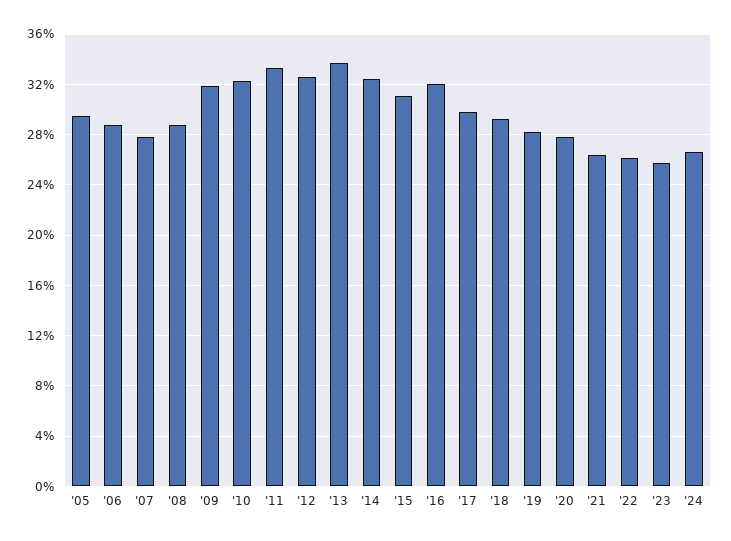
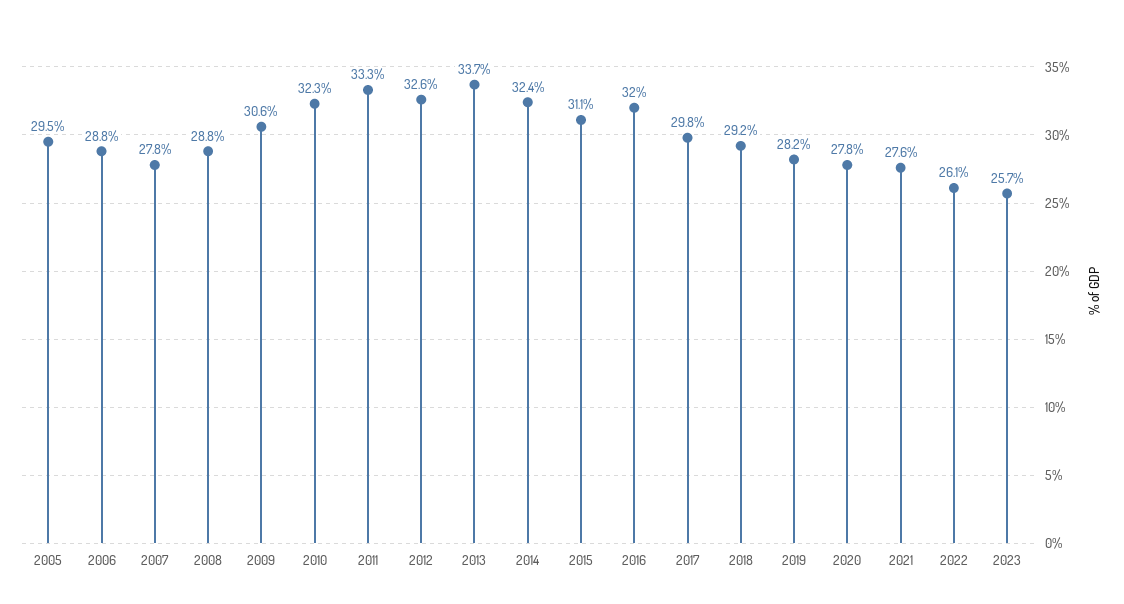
'09: 32 -> 30.6
'21: 26.5 -> 27.6
'24: 26.5 -> none

